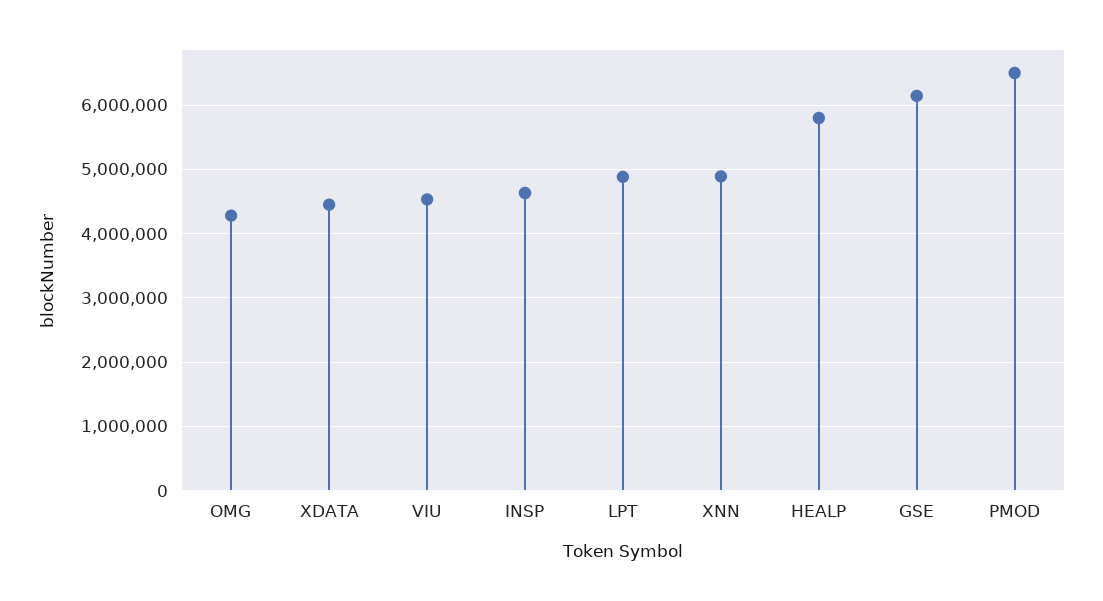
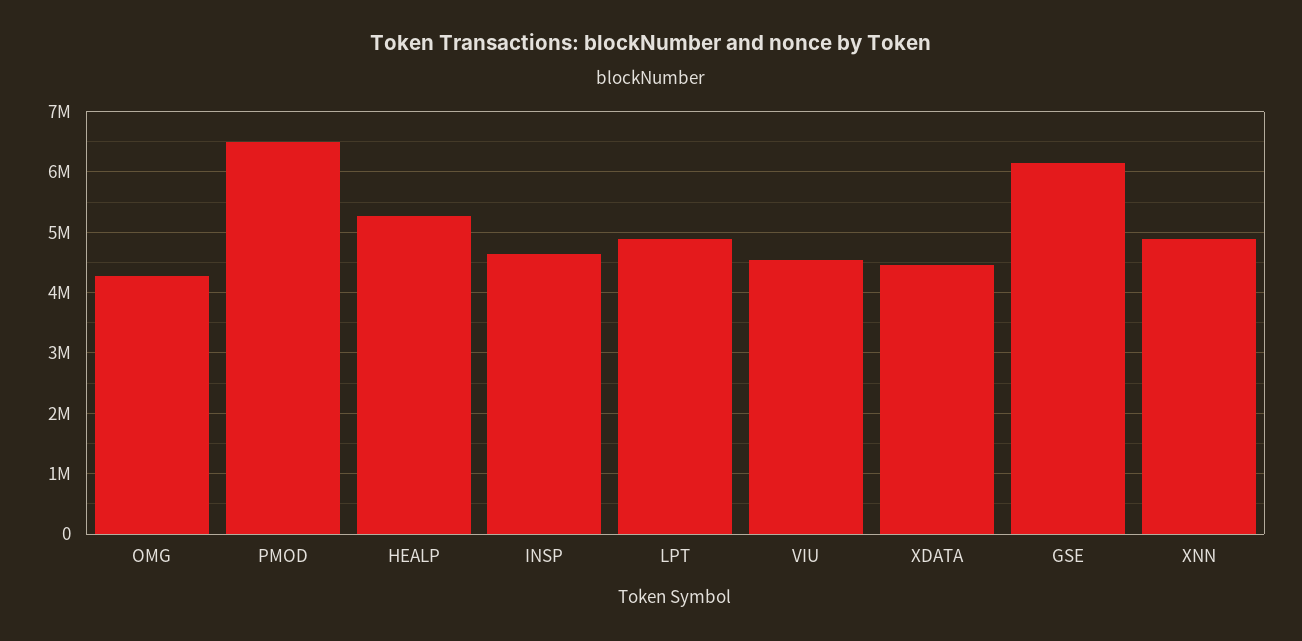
HEALP: 5800000 -> 5300000

